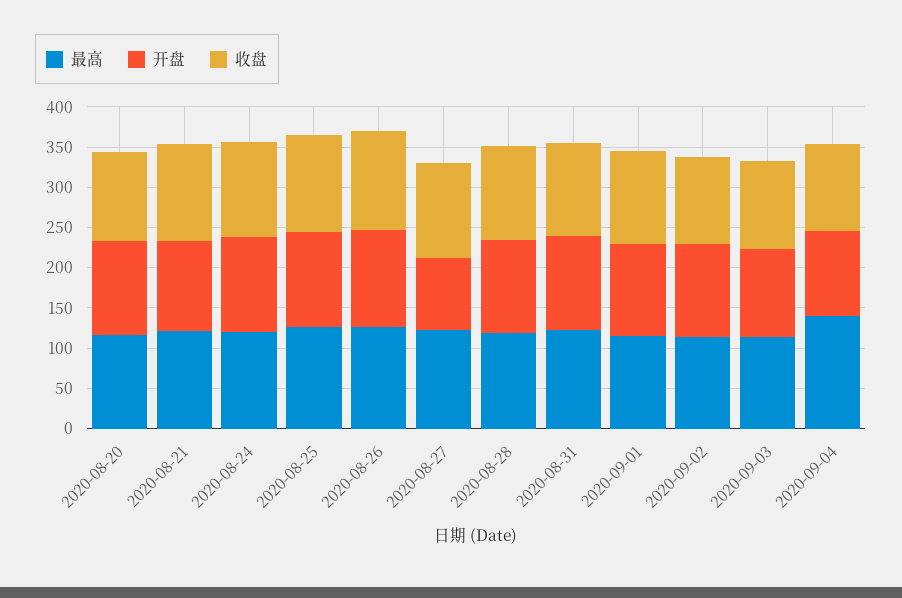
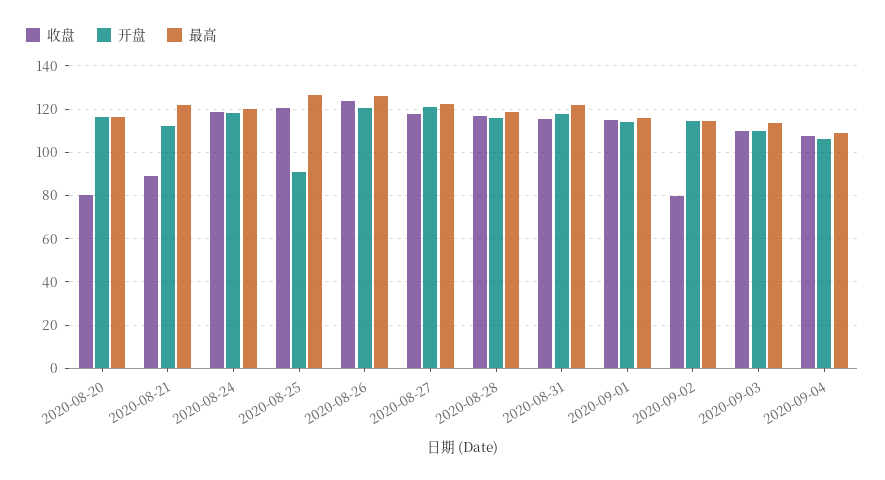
收盘, 2020-08-20: 110 -> 80
收盘, 2020-08-21: 120 -> 90
开盘, 2020-08-25: 120 -> 90
开盘, 2020-08-27: 90 -> 120
收盘, 2020-09-02: 110 -> 80
最高, 2020-09-04: 140 -> 110

